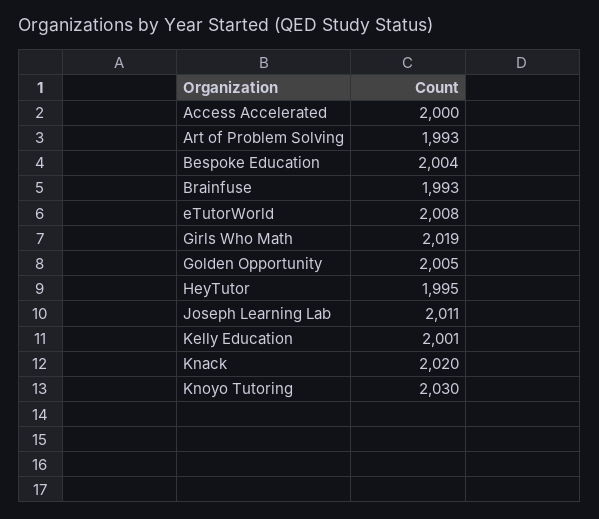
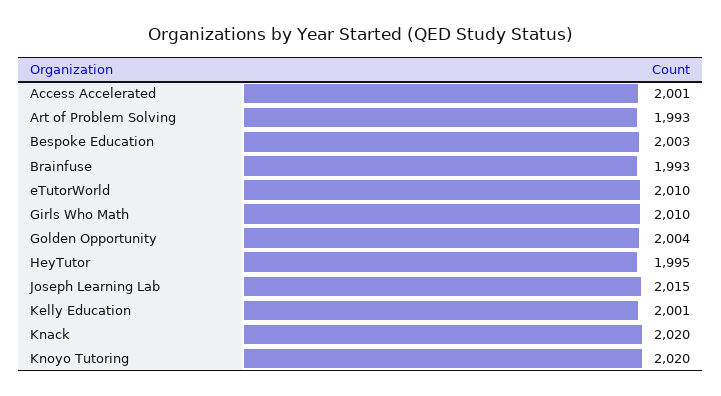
Access Accelerated: 2000 -> 2001
Bespoke Education: 2004 -> 2003
eTutorWorld: 2008 -> 2010
Girls Who Math: 2019 -> 2010
Golden Opportunity: 2005 -> 2004
Joseph Learning Lab: 2011 -> 2015
Knoyo Tutoring: 2030 -> 2020

